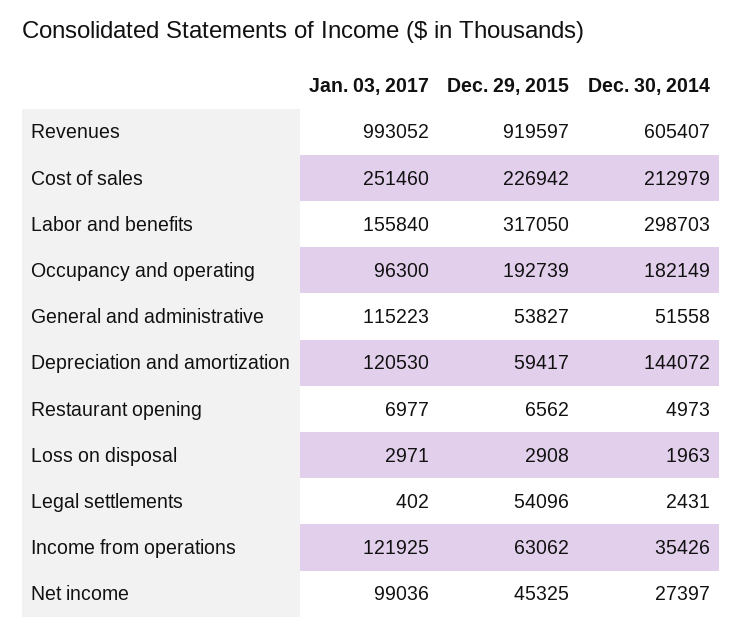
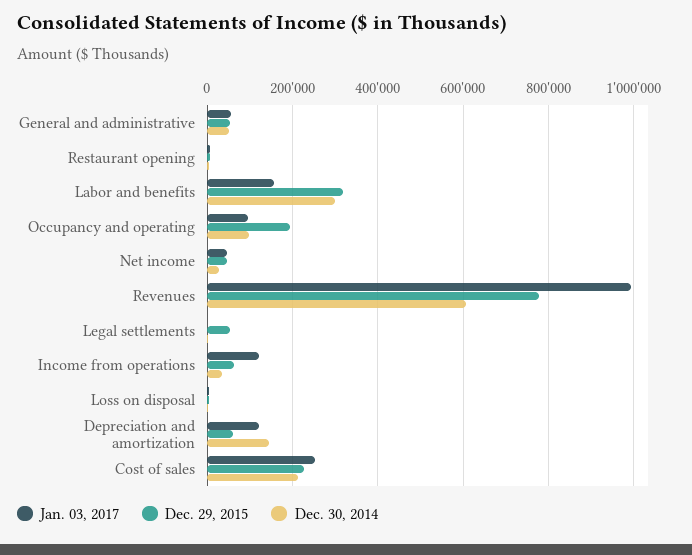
Dec. 29, 2015, Revenues: 919597 -> 780000
Dec. 30, 2014, Occupancy and operating: 182149 -> 100000
Jan. 03, 2017, General and administrative: 115223 -> 60000
Jan. 03, 2017, Net income: 99036 -> 40000

